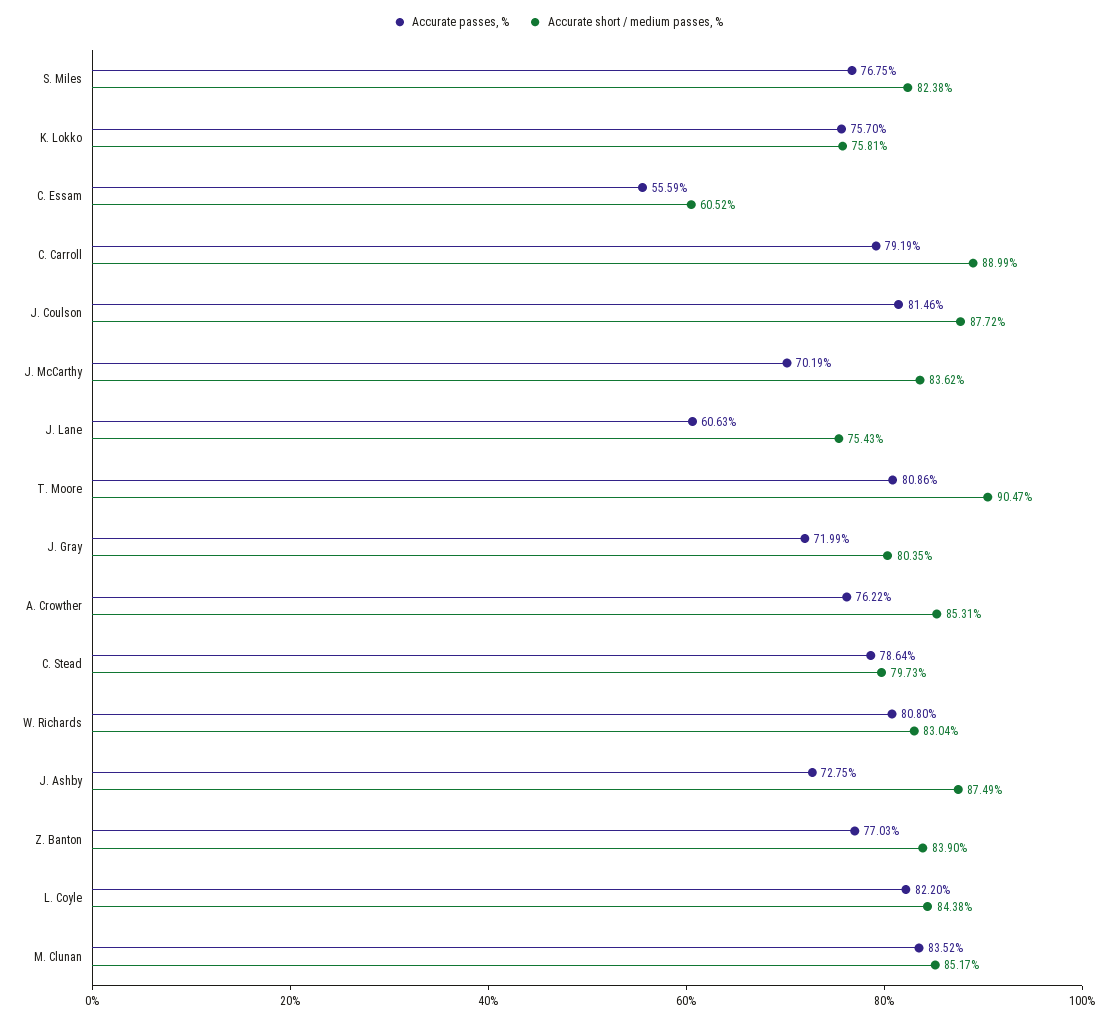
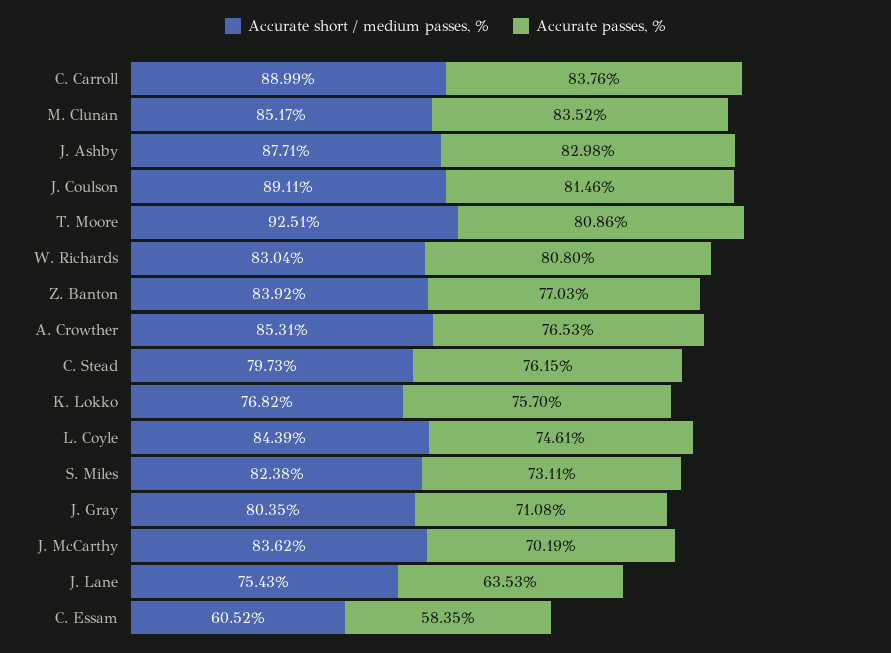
Accurate passes, %, S. Miles: 76.75 -> 73.11
Accurate short / medium passes, %, K. Lokko: 75.81 -> 76.82
Accurate passes, %, C. Essam: 55.59 -> 58.35
Accurate passes, %, C. Carroll: 79.19 -> 83.76
Accurate short / medium passes, %, J. Coulson: 87.72 -> 89.11
Accurate passes, %, J. Lane: 60.63 -> 63.53
Accurate short / medium passes, %, T. Moore: 90.47 -> 92.51
Accurate passes, %, J. Gray: 71.99 -> 71.08
Accurate passes, %, A. Crowther: 76.22 -> 76.53
Accurate passes, %, C. Stead: 78.64 -> 76.15
Accurate passes, %, J. Ashby: 72.75 -> 82.98
Accurate short / medium passes, %, J. Ashby: 87.49 -> 87.71
Accurate short / medium passes, %, Z. Banton: 83.9 -> 83.92
Accurate passes, %, L. Coyle: 82.2 -> 74.61
Accurate short / medium passes, %, L. Coyle: 84.38 -> 84.39

